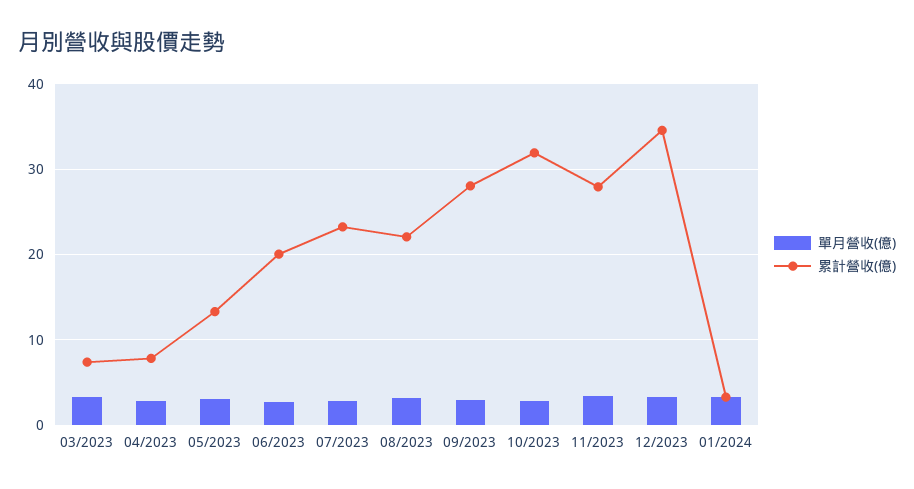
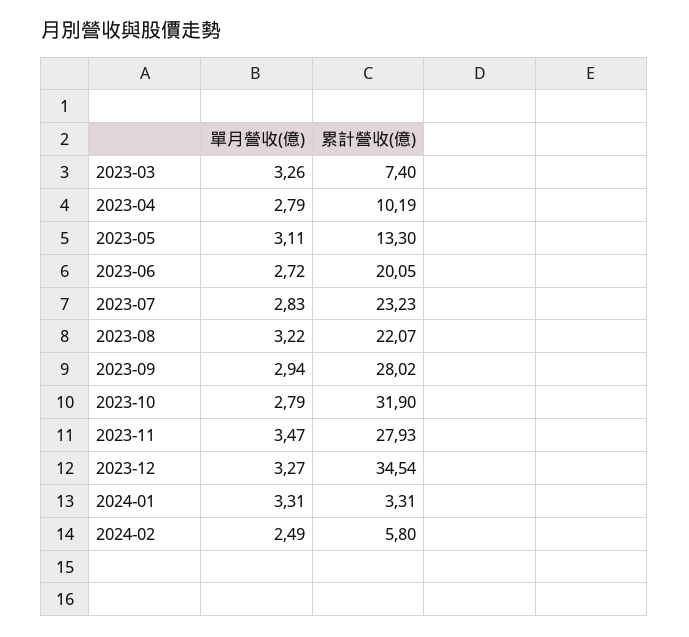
累計營收(億), 04/2023: 8 -> 10.19
單月營收(億), 2024-02: none -> 2.49
累計營收(億), 2024-02: none -> 5.8

